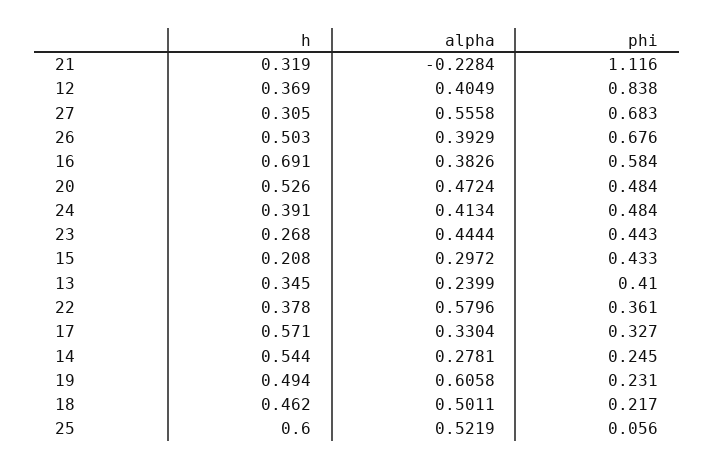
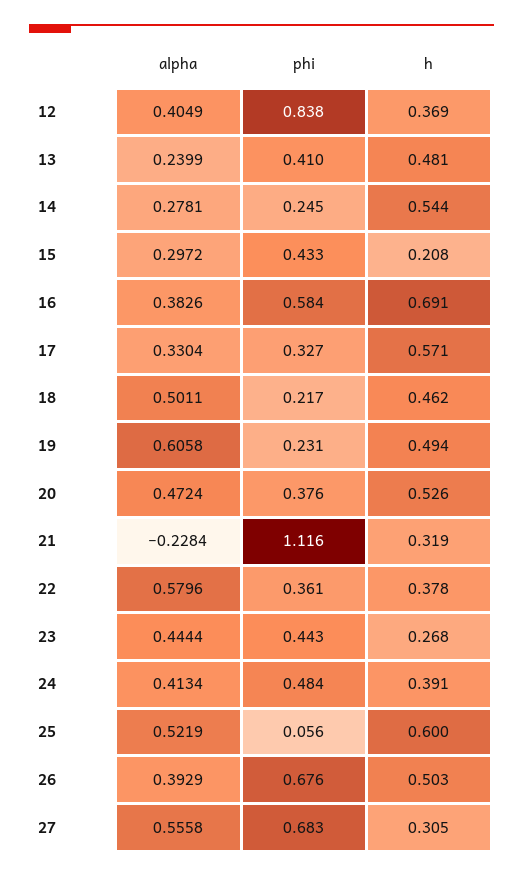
phi, 20: 0.484 -> 0.376
h, 13: 0.345 -> 0.481

